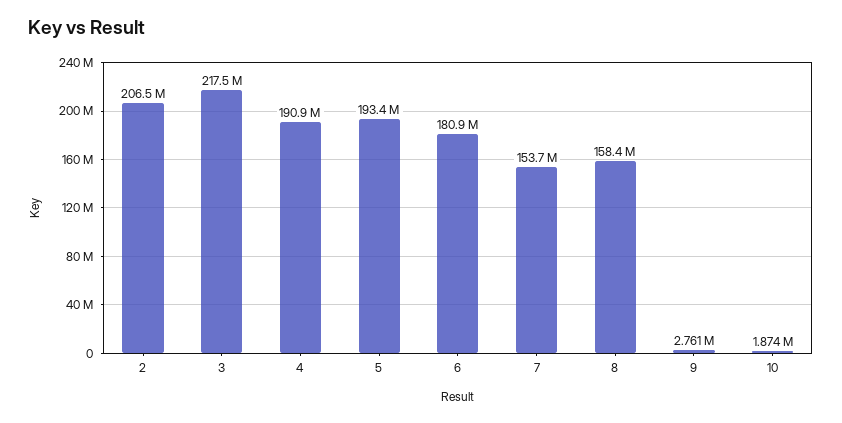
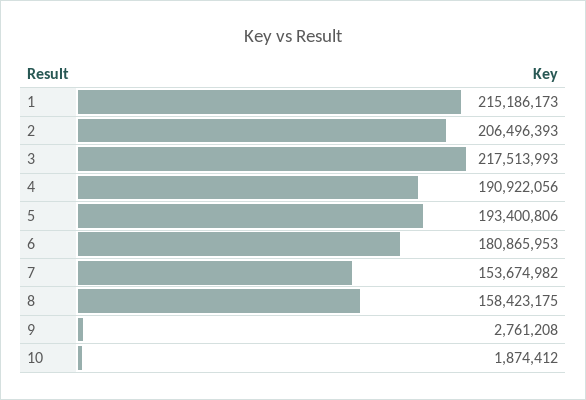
1: none -> 215186173

